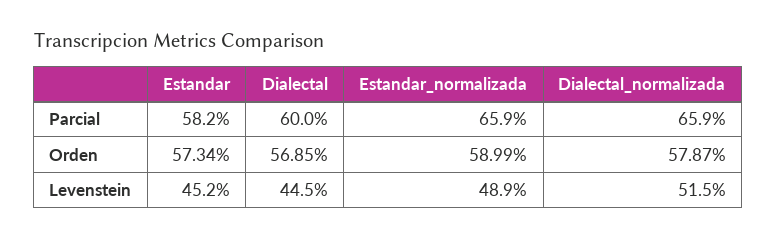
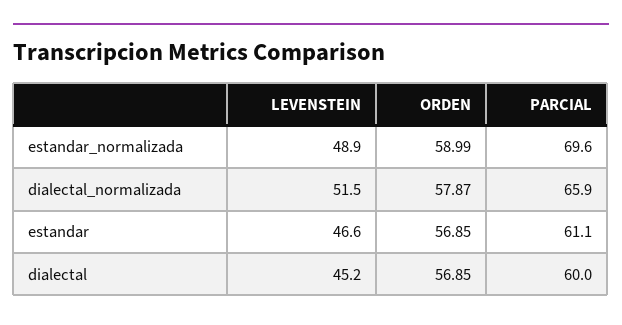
Estandar, Parcial: 58.2 -> 61.1
Estandar_normalizada, Parcial: 65.9 -> 69.6
Estandar, Orden: 57.34 -> 56.85
Estandar, Levenstein: 45.2 -> 46.6
Dialectal, Levenstein: 44.5 -> 45.2

